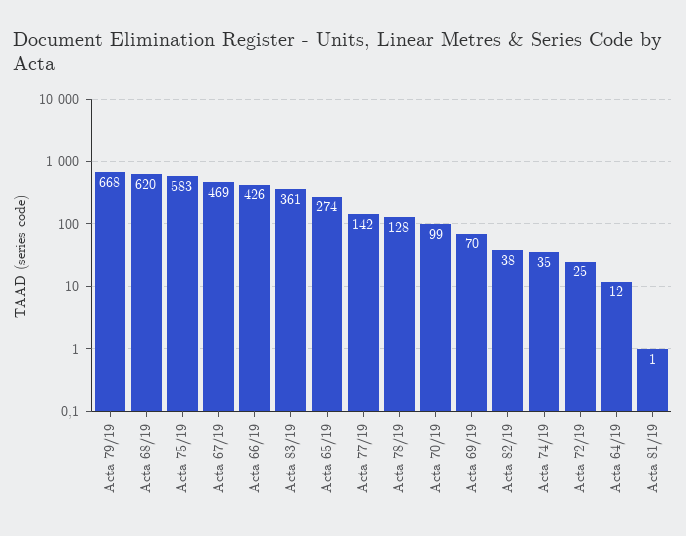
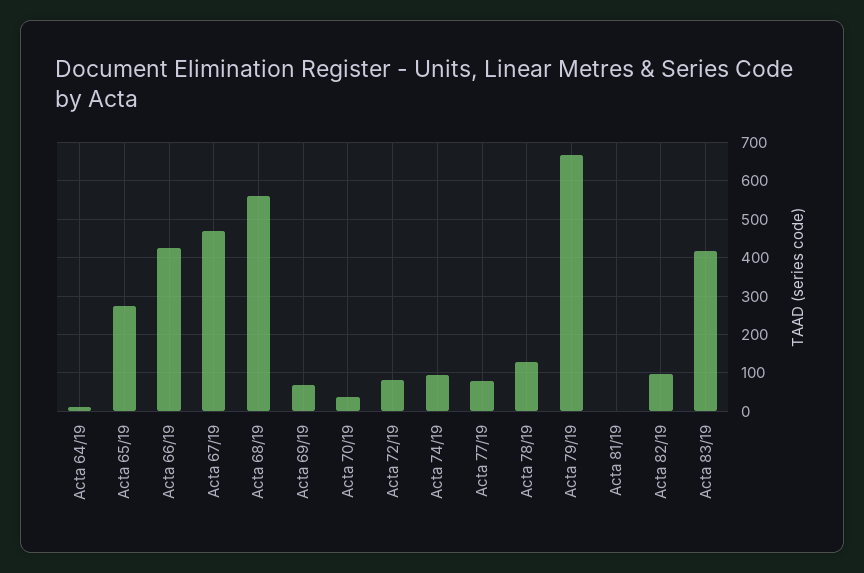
Acta 68/19: 620 -> 560
Acta 75/19: 583 -> none
Acta 83/19: 361 -> 420
Acta 77/19: 142 -> 80
Acta 70/19: 99 -> 40
Acta 82/19: 38 -> 100
Acta 74/19: 35 -> 100
Acta 72/19: 25 -> 80

